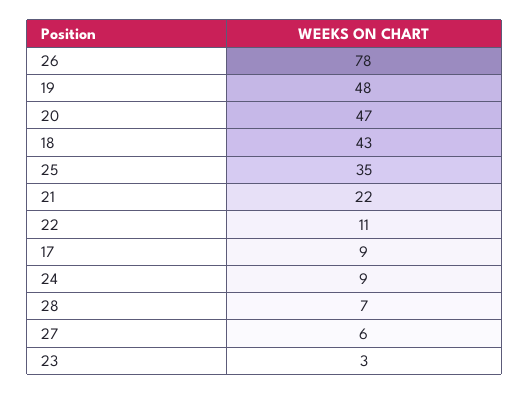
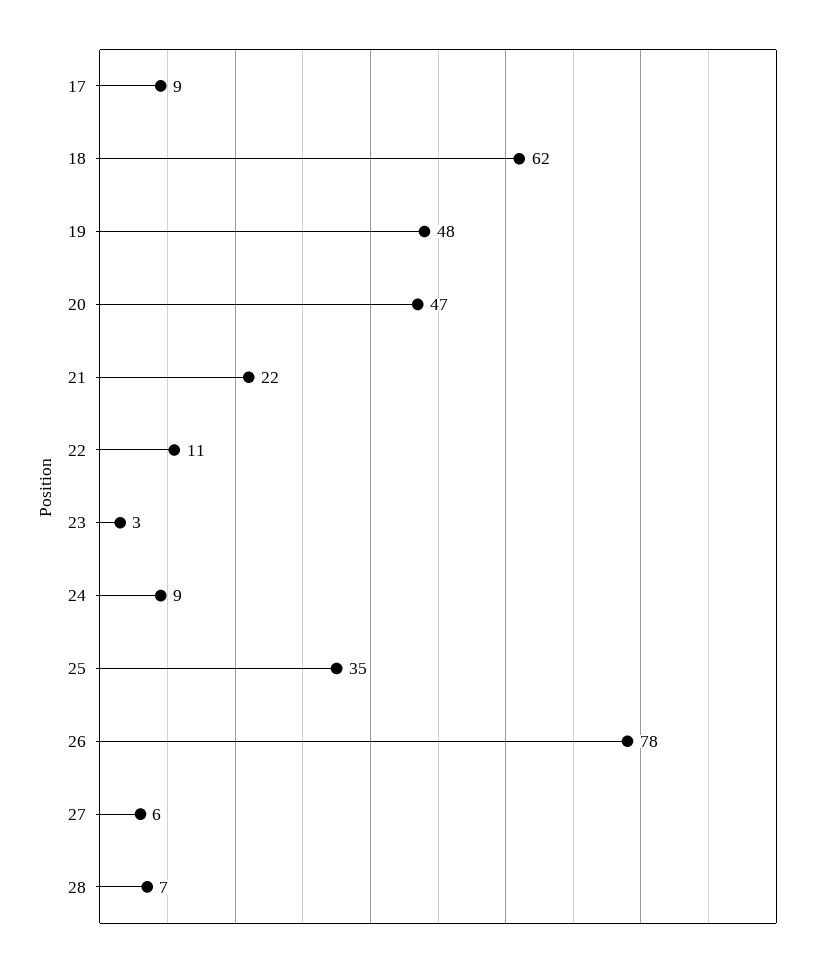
18: 43 -> 62

